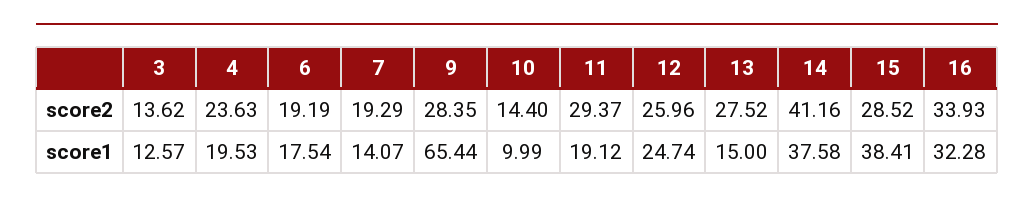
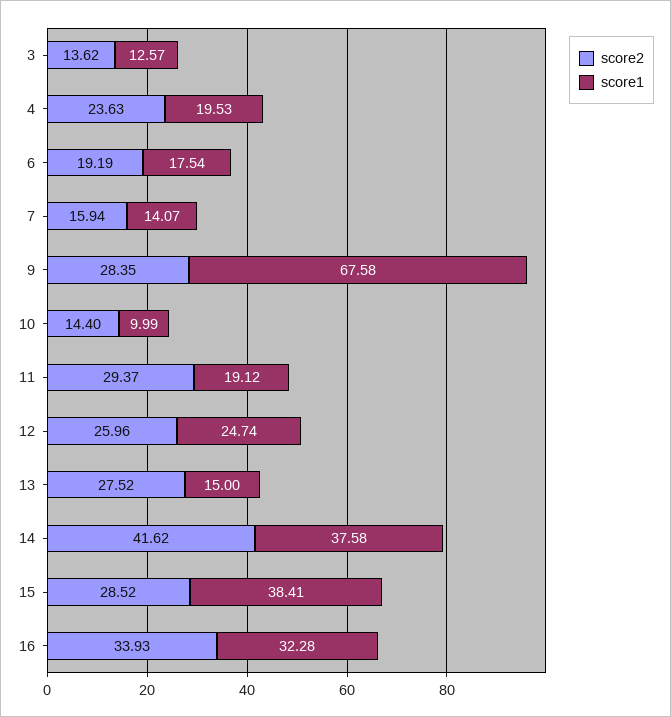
score2, 7: 19.29 -> 15.94
score2, 14: 41.16 -> 41.62
score1, 9: 65.44 -> 67.58

